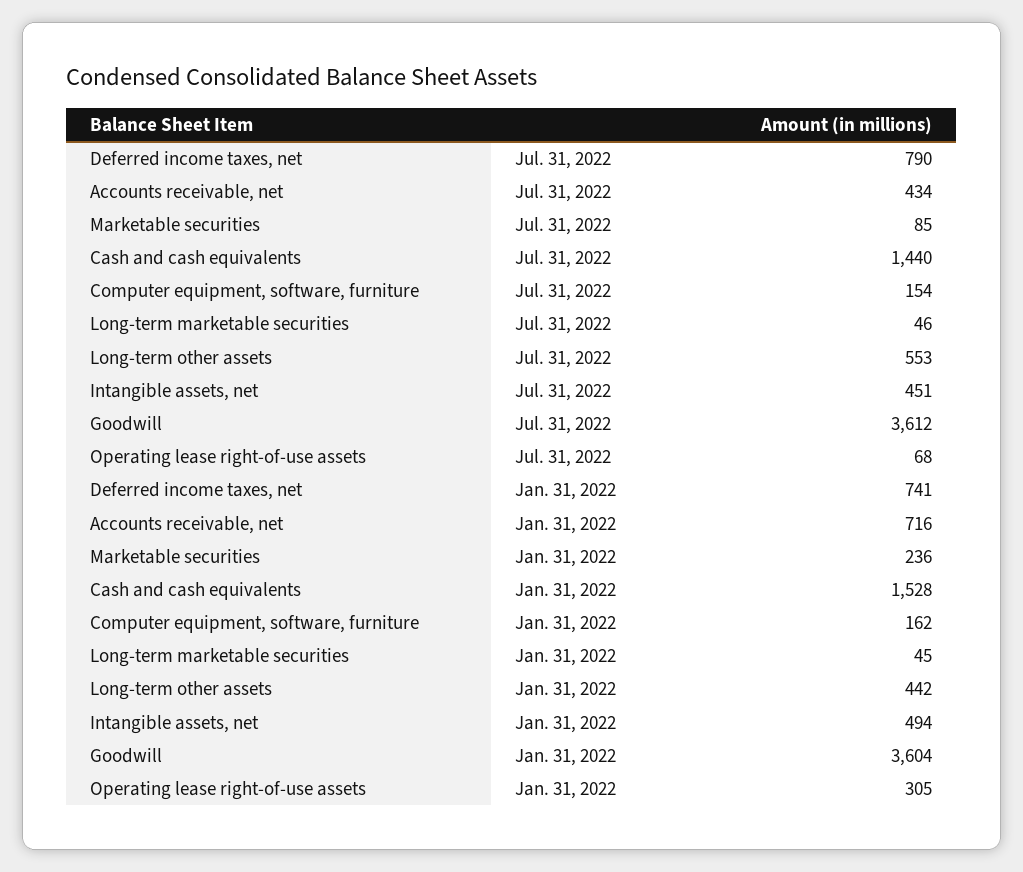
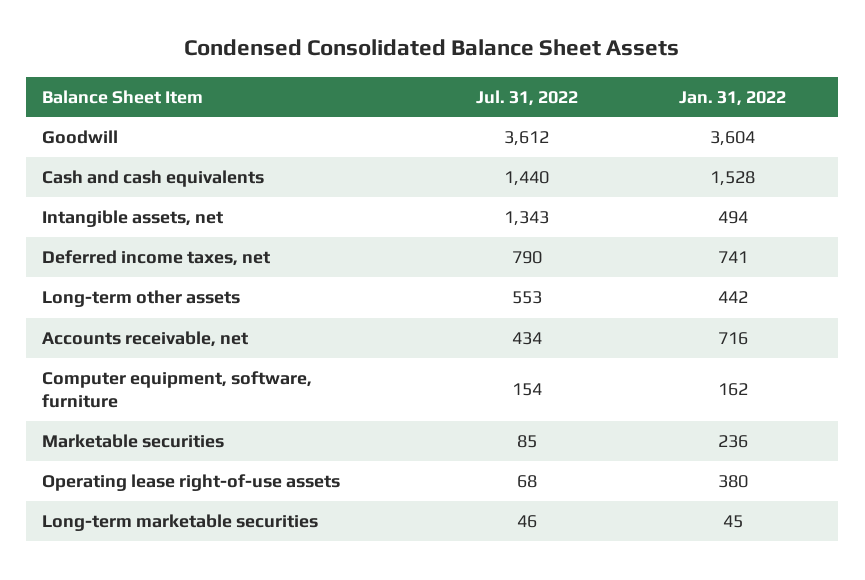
Intangible assets, net, Jul. 31, 2022: 451 -> 1343
Operating lease right-of-use assets, Jan. 31, 2022: 305 -> 380

